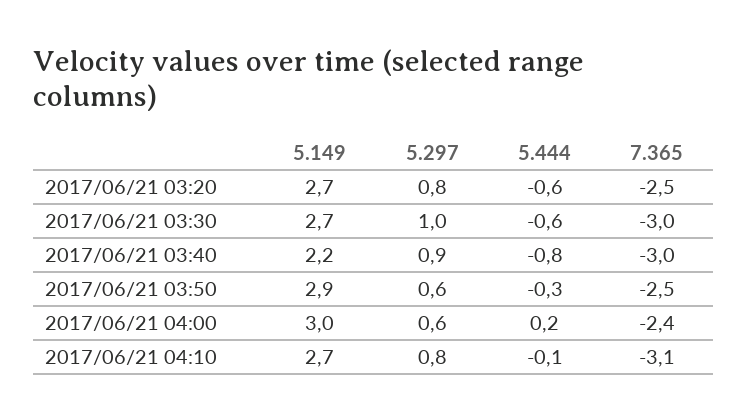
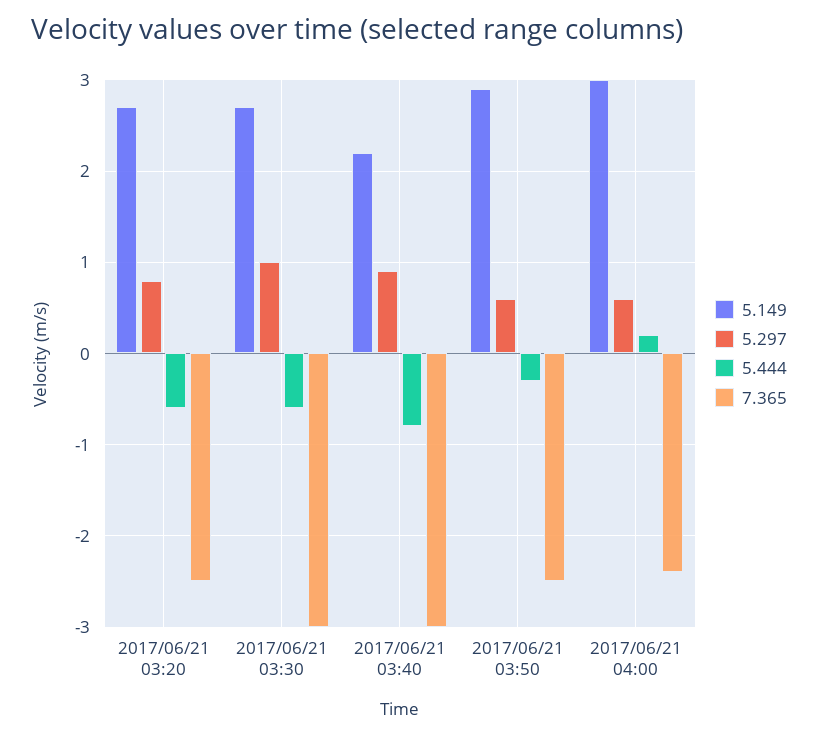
5.149, 2017/06/21 04:10: 2.7 -> none
5.297, 2017/06/21 04:10: 0.8 -> none
5.444, 2017/06/21 04:10: -0.1 -> none
7.365, 2017/06/21 04:10: -3.1 -> none

